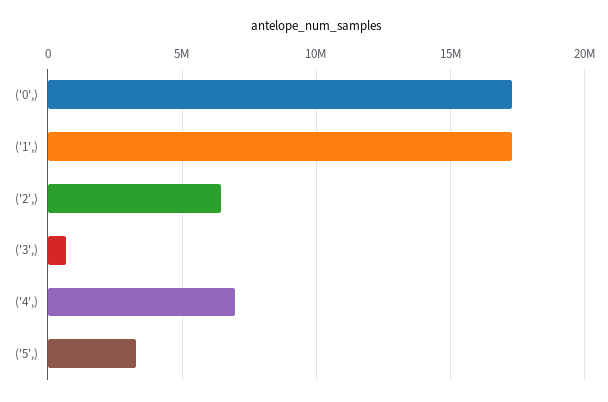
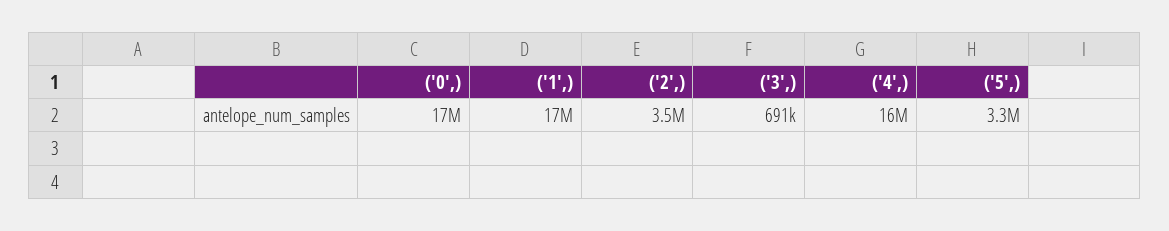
('2',): 6500000 -> 3500000
('4',): 7000000 -> 16000000

